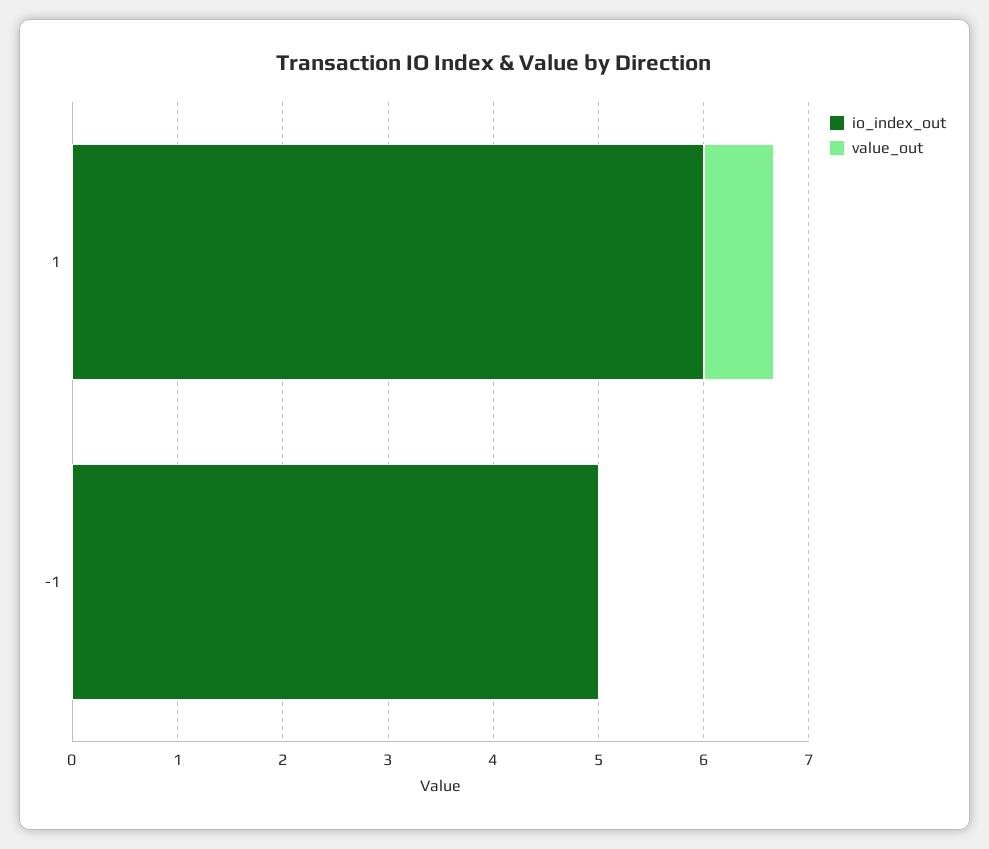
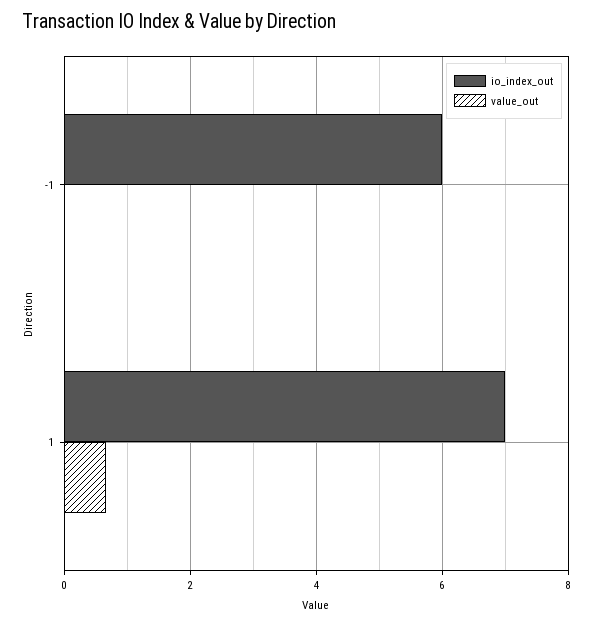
io_index_out, 1: 6 -> 7
io_index_out, -1: 5 -> 6

